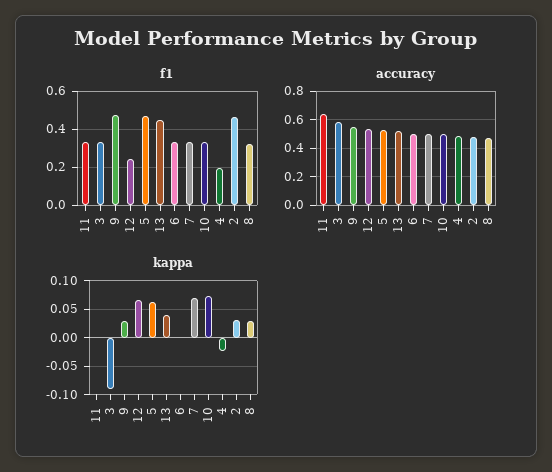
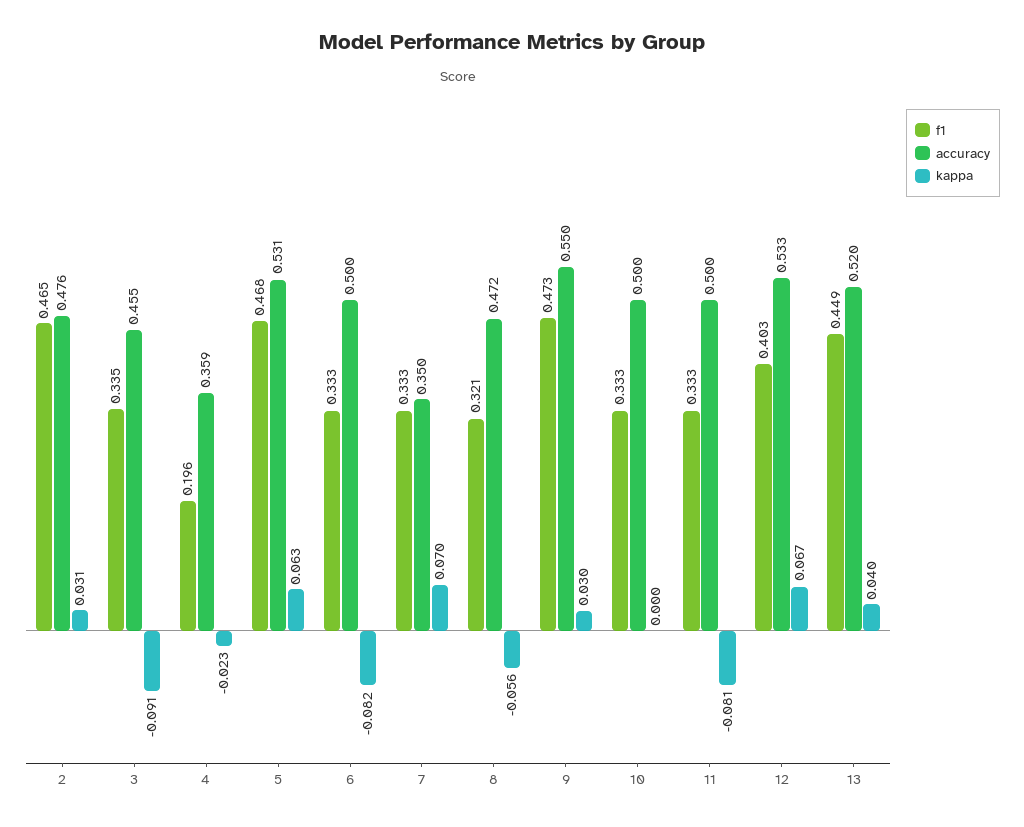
f1, 12: 0.25 -> 0.403
accuracy, 11: 0.65 -> 0.5
accuracy, 3: 0.6 -> 0.455
accuracy, 7: 0.5 -> 0.35
accuracy, 4: 0.5 -> 0.359
kappa, 11: 0 -> -0.081
kappa, 6: 0 -> -0.082
kappa, 10: 0.075 -> 0
kappa, 8: 0.025 -> -0.056

